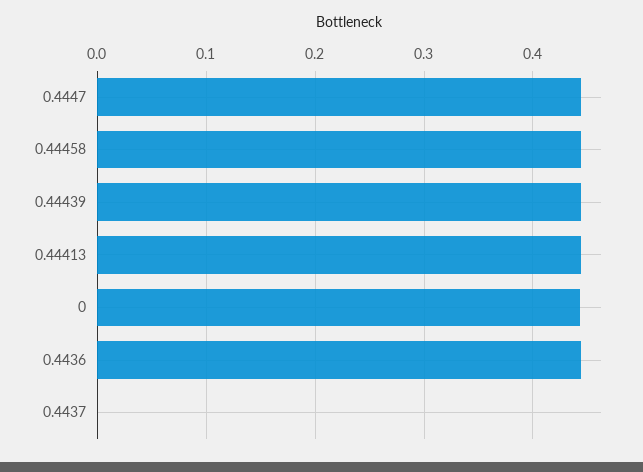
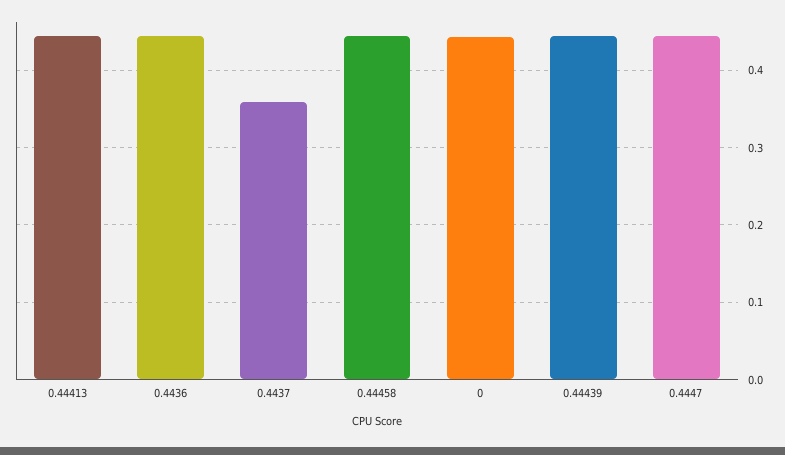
0.4437: 0 -> 0.36

